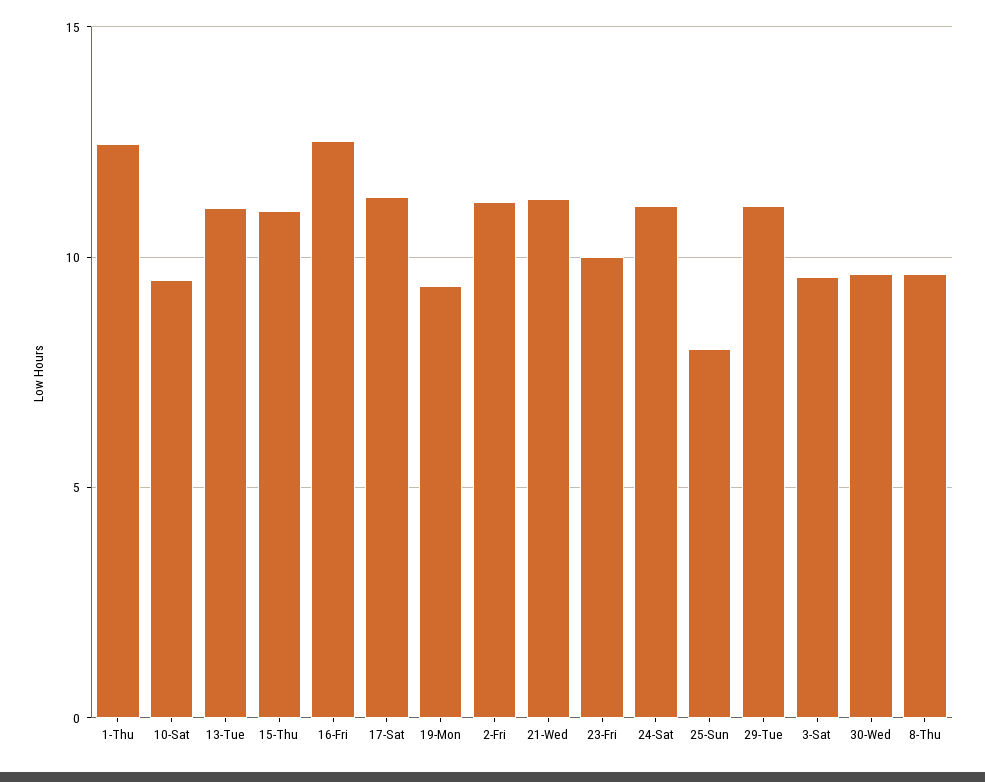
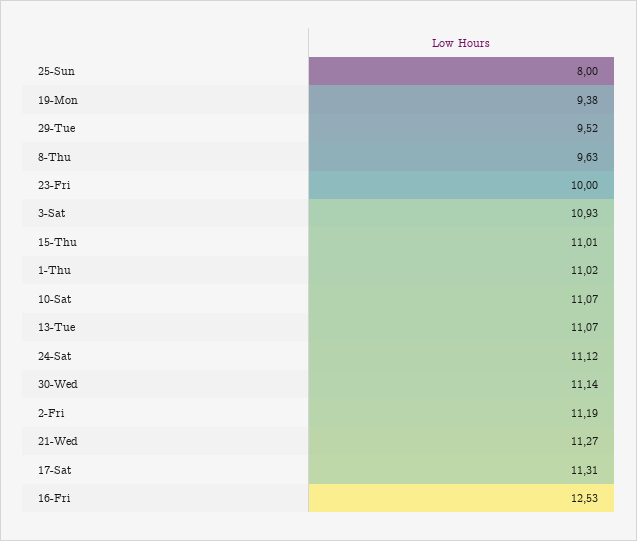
1-Thu: 12.5 -> 11.02
10-Sat: 9.5 -> 11.07
29-Tue: 11 -> 9.52
3-Sat: 9.5 -> 10.93
30-Wed: 9.5 -> 11.14

